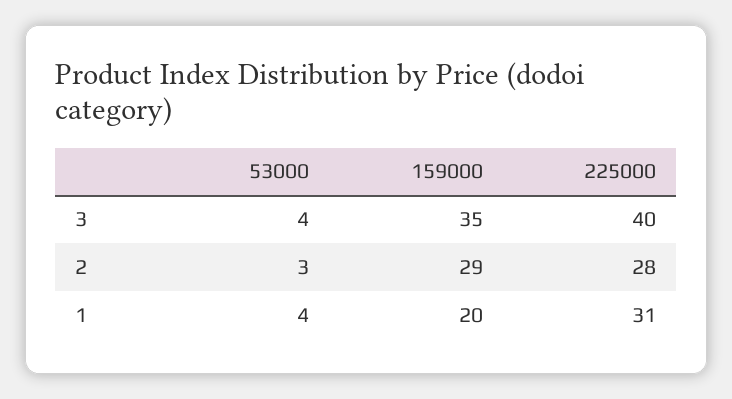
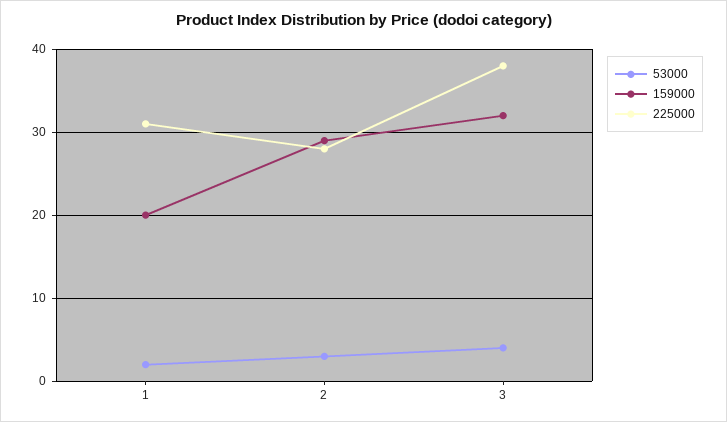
159000, 3: 35 -> 32
225000, 3: 40 -> 38
53000, 1: 4 -> 2

